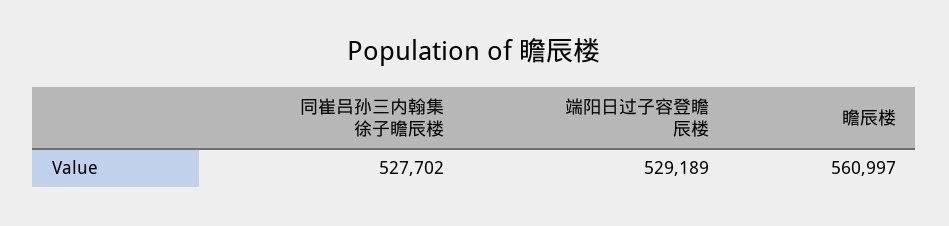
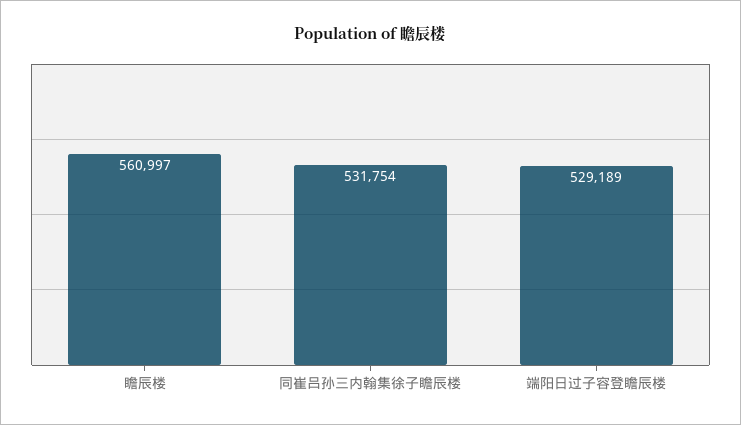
同崔吕孙三内翰集徐子瞻辰楼: 527702 -> 531754

